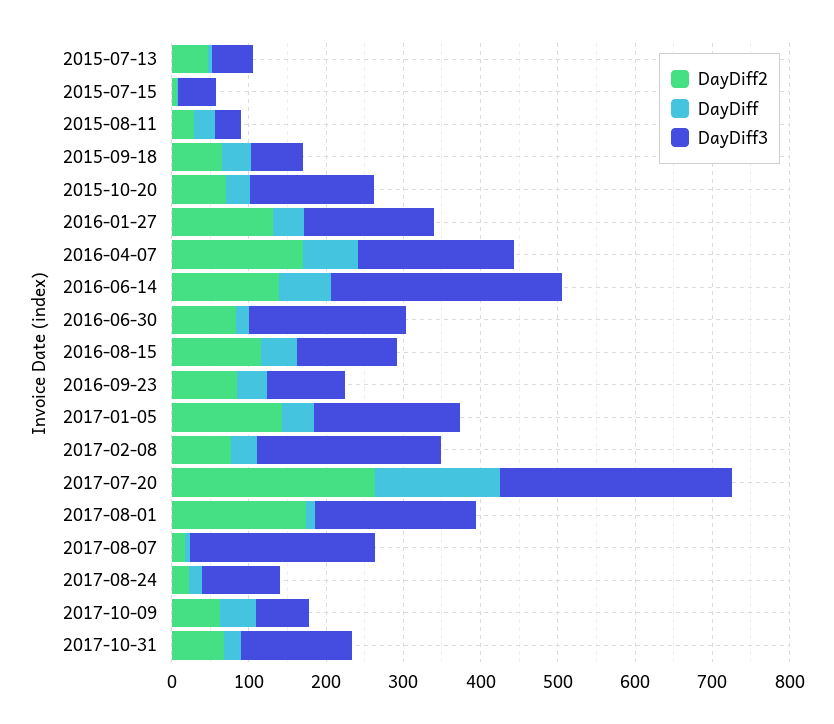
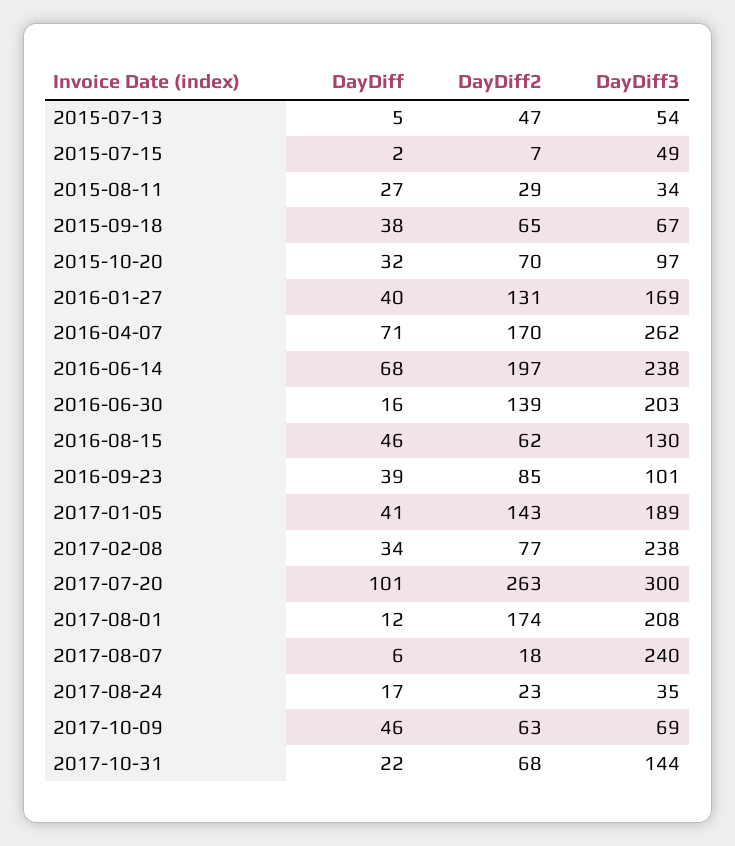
DayDiff3, 2015-10-20: 160 -> 97
DayDiff3, 2016-04-07: 200 -> 262
DayDiff2, 2016-06-14: 140 -> 197
DayDiff3, 2016-06-14: 300 -> 238
DayDiff2, 2016-06-30: 80 -> 139
DayDiff2, 2016-08-15: 120 -> 62
DayDiff, 2017-07-20: 160 -> 101
DayDiff3, 2017-08-24: 100 -> 35

